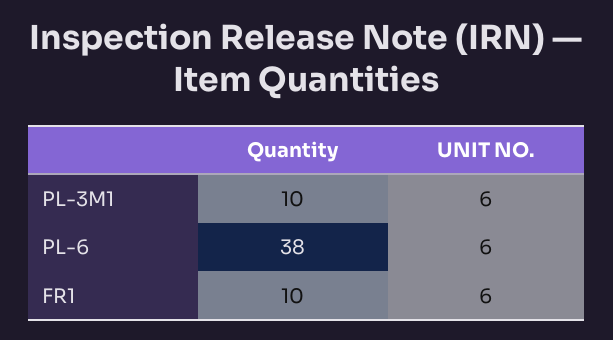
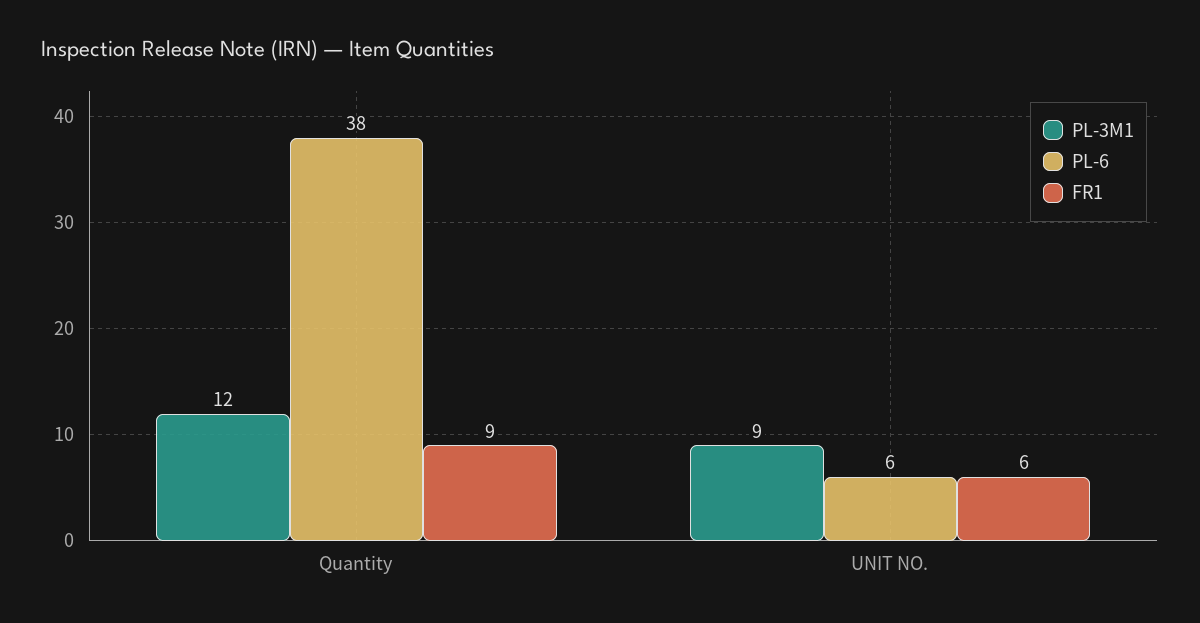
PL-3M1, Quantity: 10 -> 12
PL-3M1, UNIT NO.: 6 -> 9
FR1, Quantity: 10 -> 9

